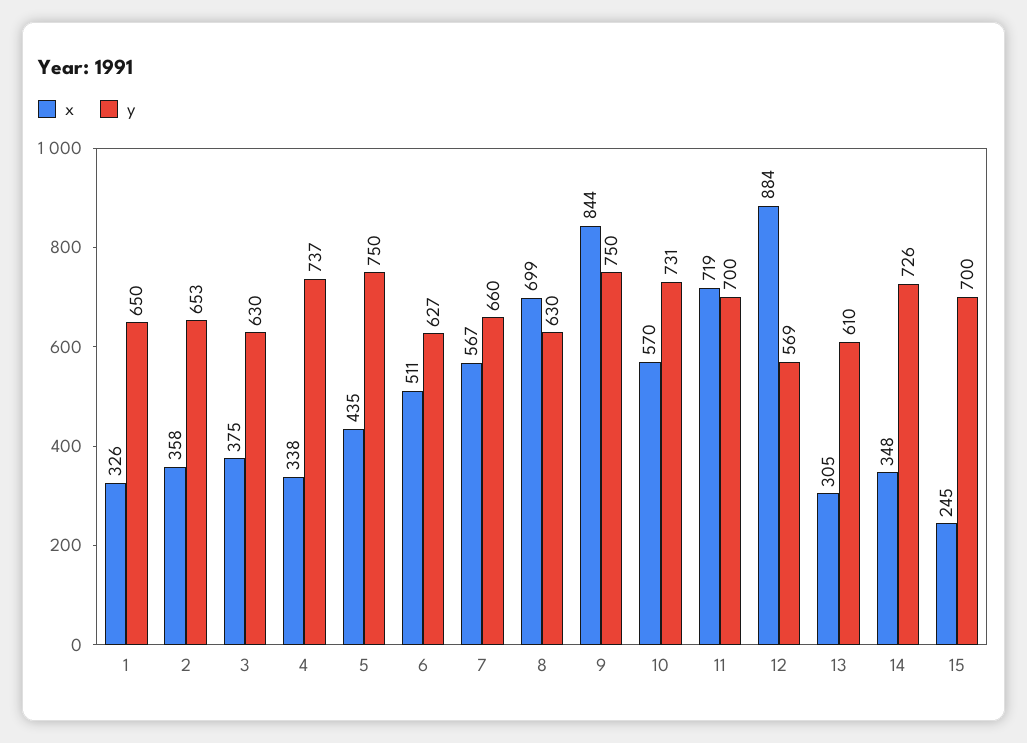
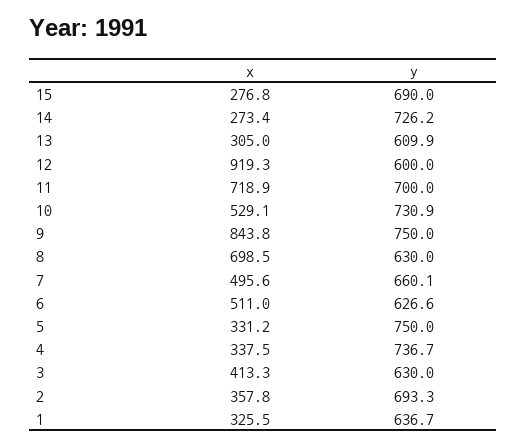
y, 1: 650 -> 636.7
y, 2: 653 -> 693.3
x, 3: 375 -> 413.3
x, 5: 435 -> 331.2
x, 7: 567 -> 495.6
x, 10: 570 -> 529.1
x, 12: 884 -> 919.3
y, 12: 569 -> 600
x, 14: 348 -> 273.4
x, 15: 245 -> 276.8
y, 15: 700 -> 690

